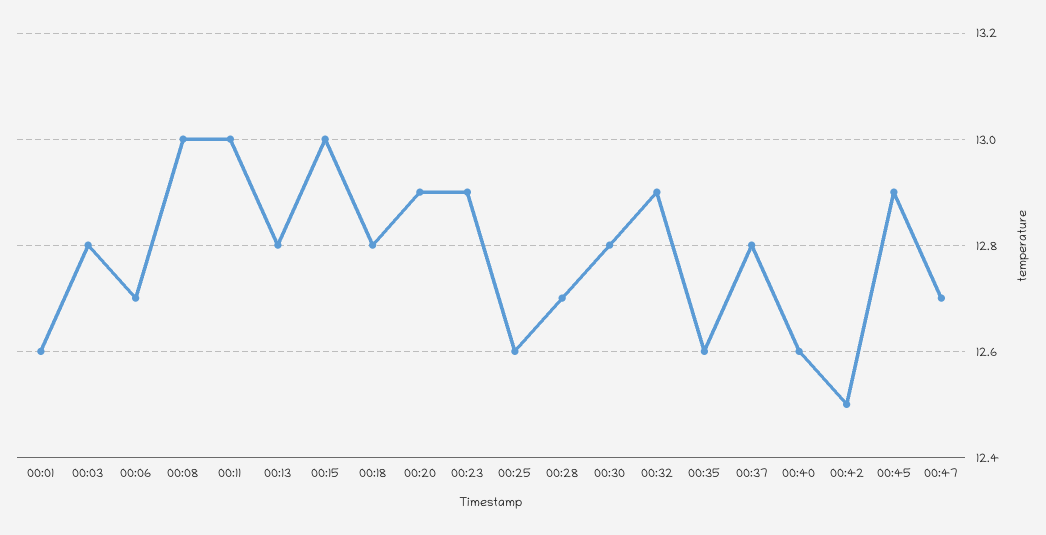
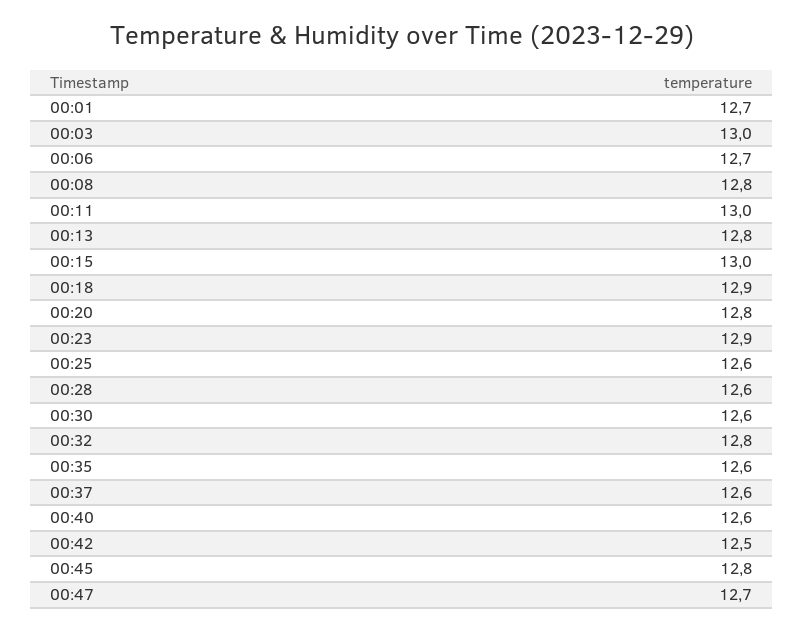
00:01: 12.6 -> 12.7
00:03: 12.8 -> 13
00:08: 13 -> 12.8
00:18: 12.8 -> 12.9
00:20: 12.9 -> 12.8
00:28: 12.7 -> 12.6
00:30: 12.8 -> 12.6
00:32: 12.9 -> 12.8
00:37: 12.8 -> 12.6
00:45: 12.9 -> 12.8

